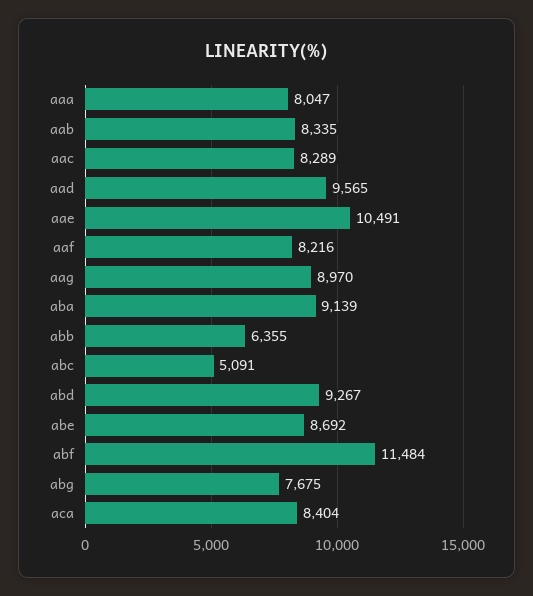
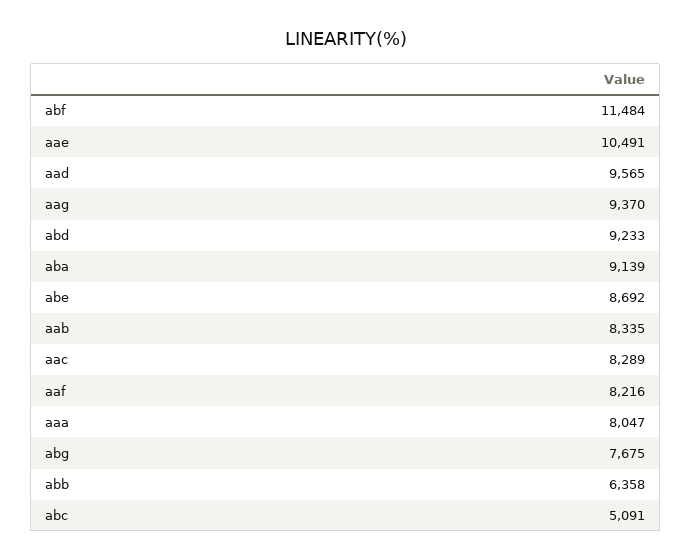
aag: 8970 -> 9370
abb: 6355 -> 6358
abd: 9267 -> 9233
aca: 8404 -> none

